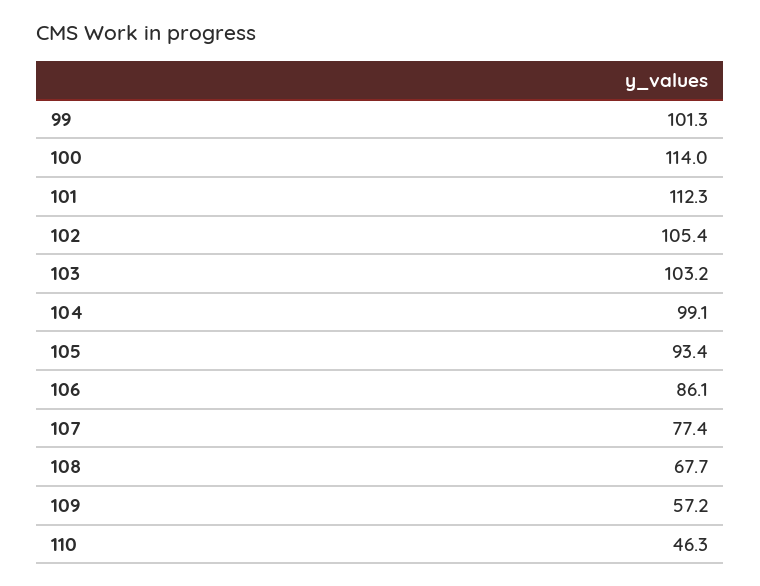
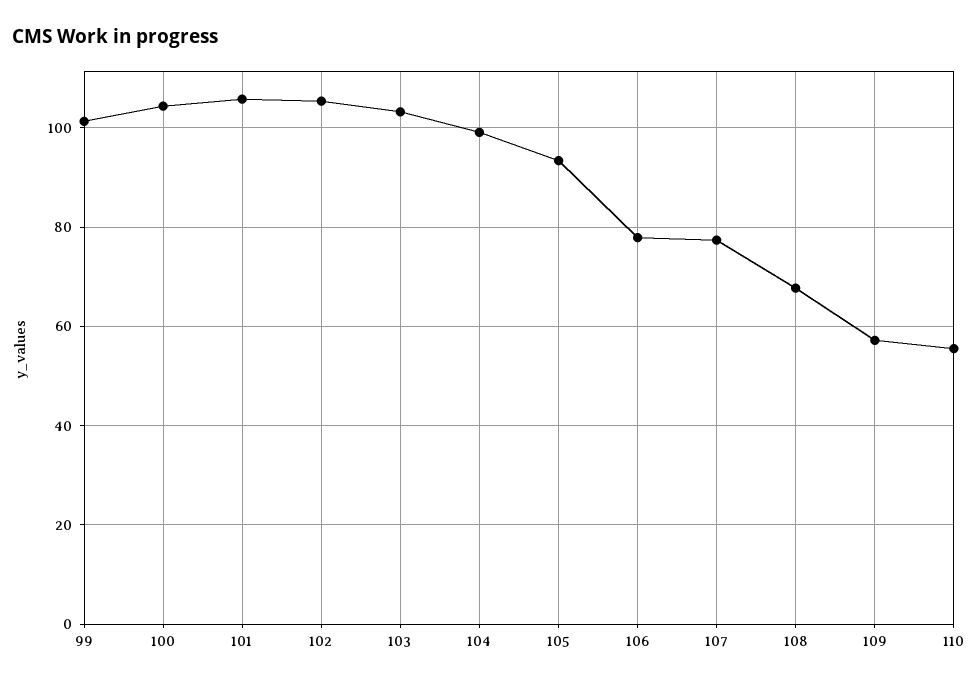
100: 114 -> 104
101: 112.3 -> 106
106: 86.1 -> 78
110: 46.3 -> 56

